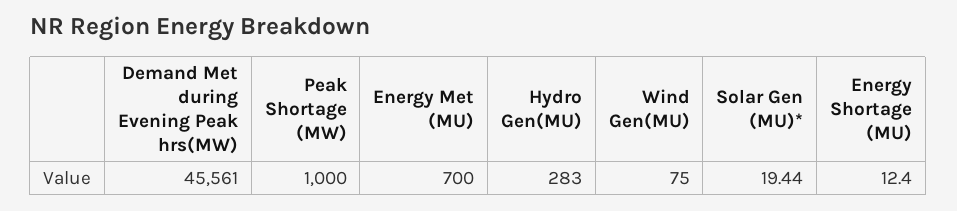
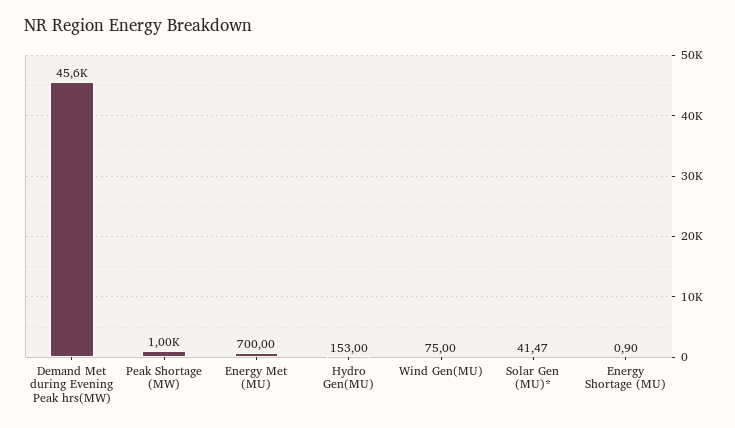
Hydro Gen(MU): 283 -> 153
Solar Gen (MU)*: 19.44 -> 41.47
Energy Shortage (MU): 12.4 -> 0.9

